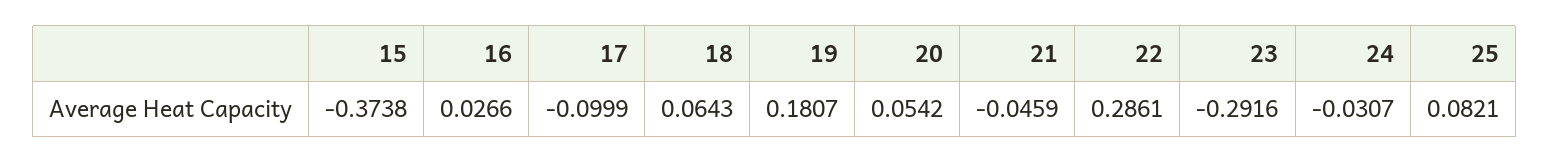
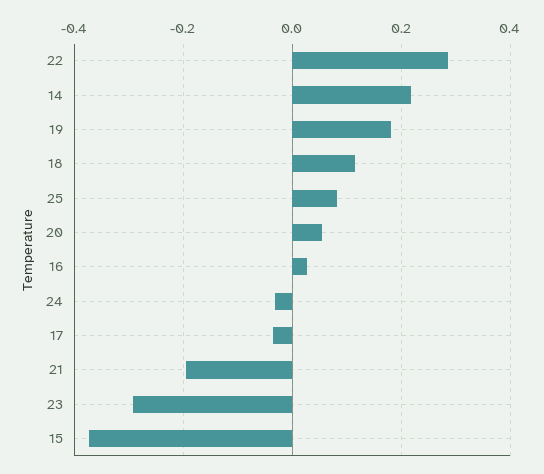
17: -0.0999 -> -0.04
18: 0.0643 -> 0.12
21: -0.0459 -> -0.2
14: none -> 0.22

